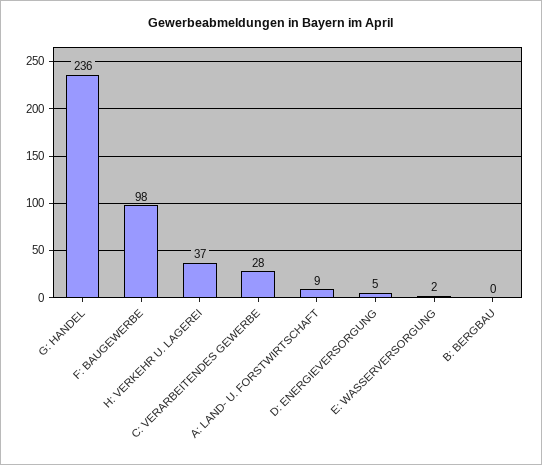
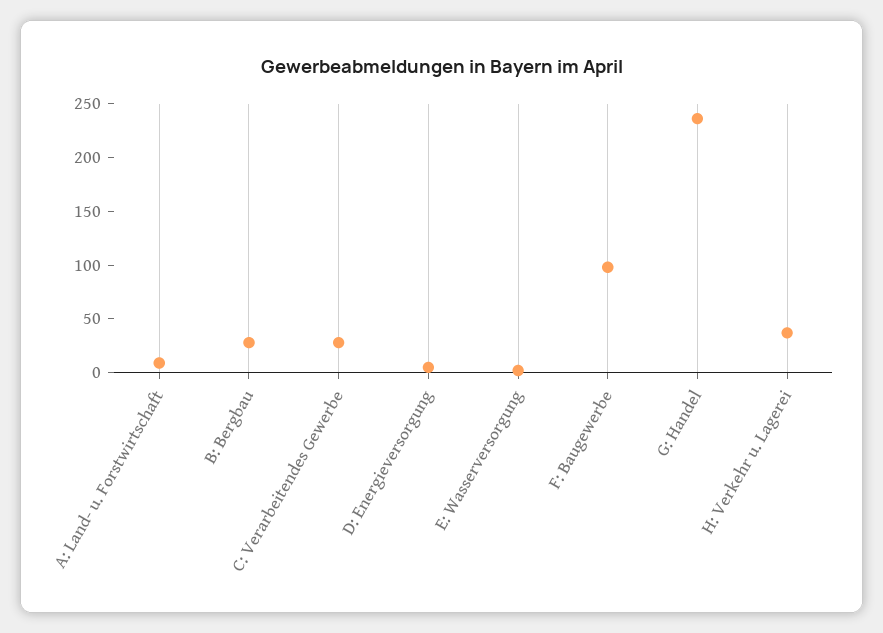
B: BERGBAU: 0 -> 30

